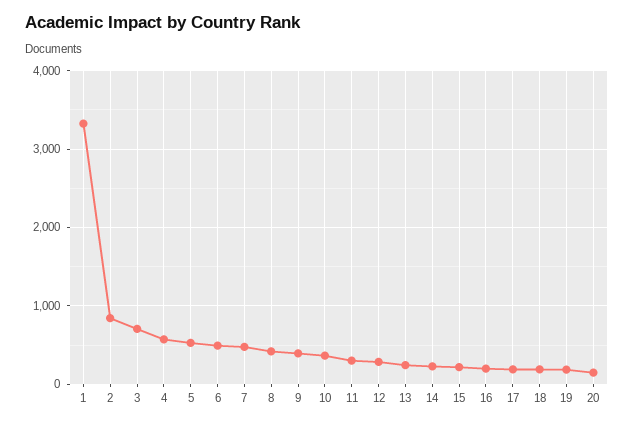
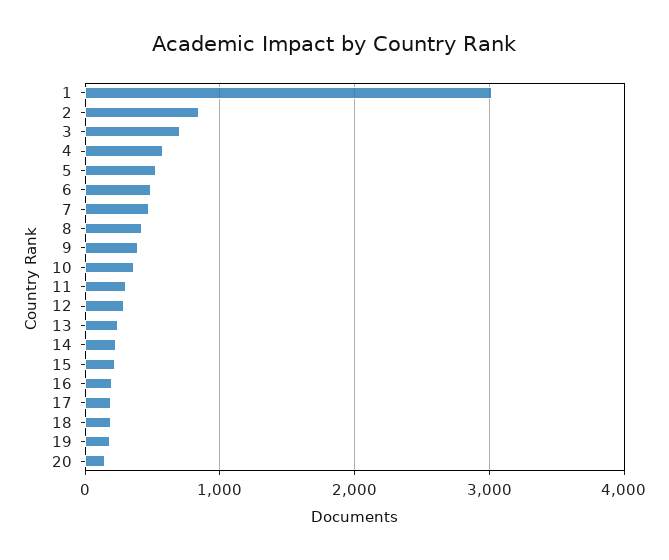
1: 3300 -> 3000

